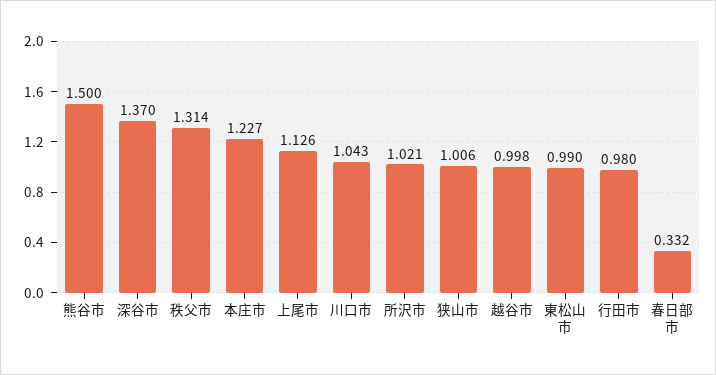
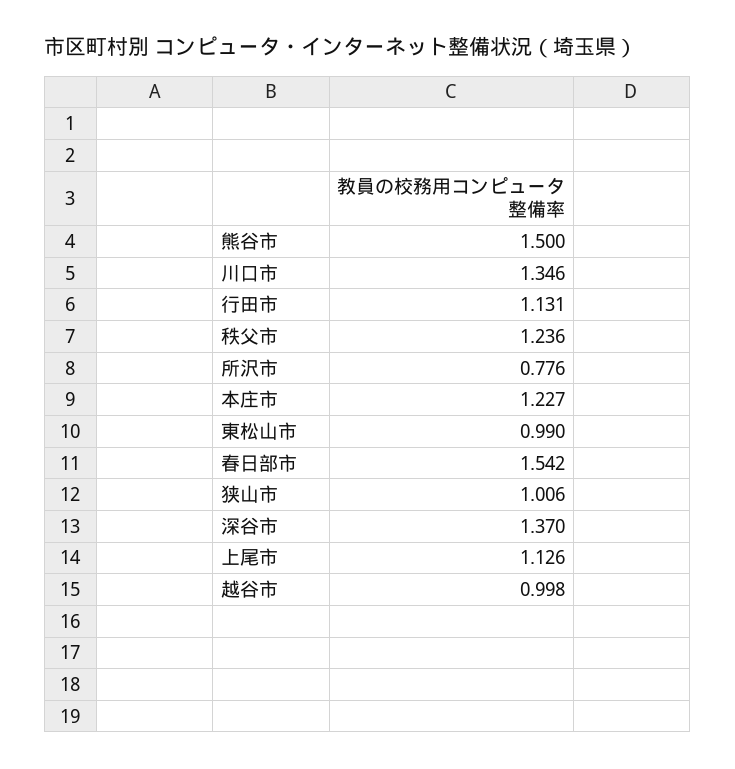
秩父市: 1.314 -> 1.236
川口市: 1.043 -> 1.346
所沢市: 1.021 -> 0.776
行田市: 0.98 -> 1.131
春日部市: 0.332 -> 1.542

